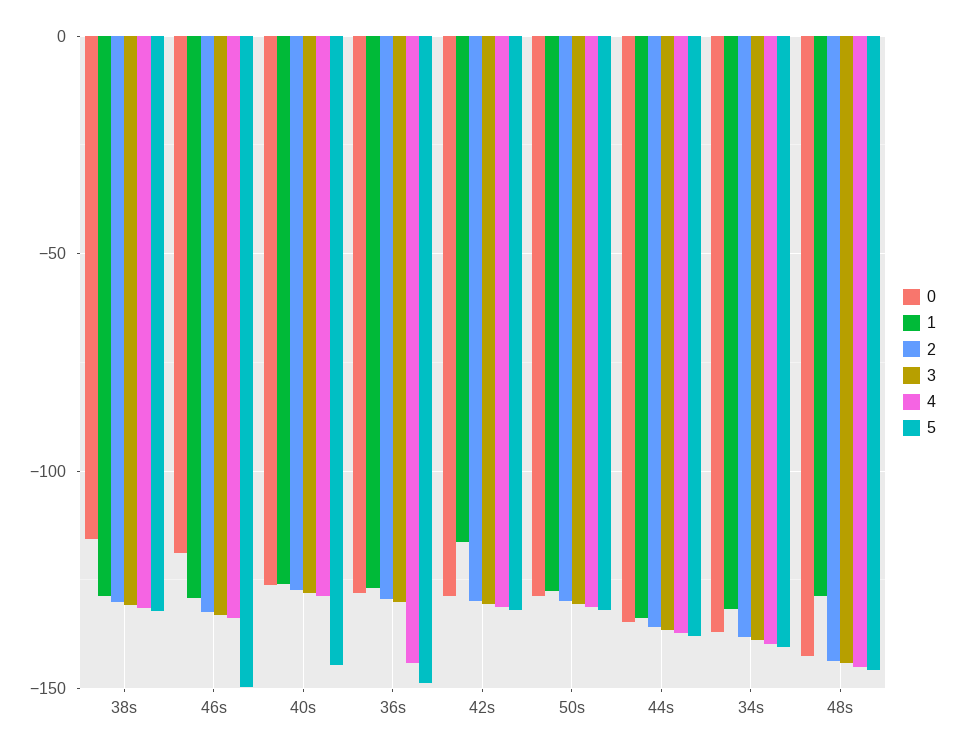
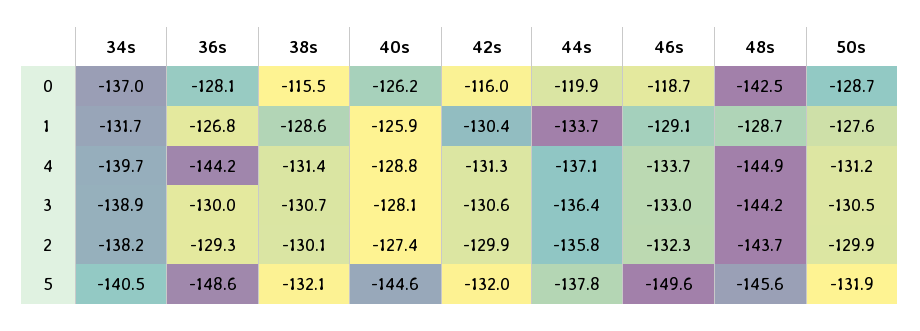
0, 42s: -130 -> -116
1, 42s: -115 -> -130.4
0, 44s: -135 -> -119.9

